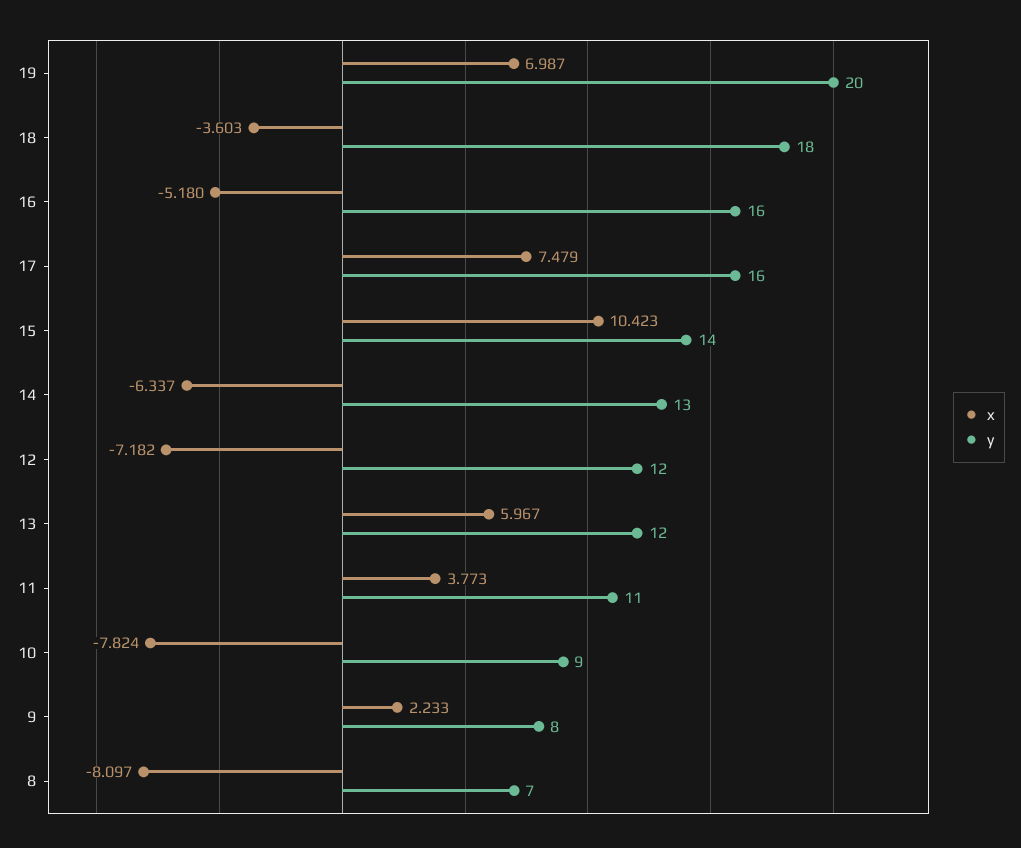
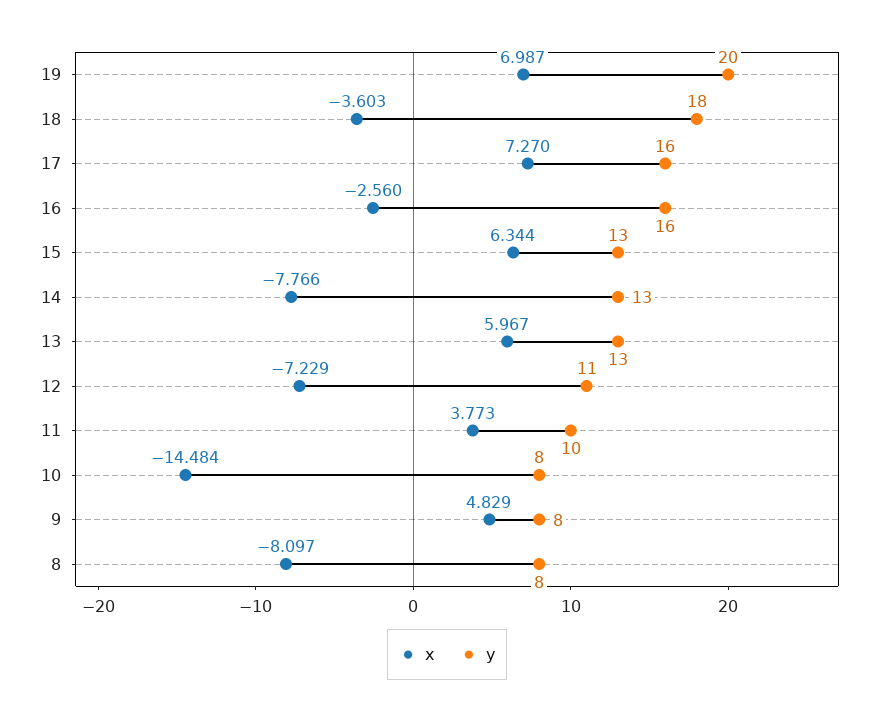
x, 16: -5.18 -> -2.56
x, 17: 7.479 -> 7.27
x, 15: 10.423 -> 6.344
y, 15: 14 -> 13
x, 14: -6.337 -> -7.766
x, 12: -7.182 -> -7.229
y, 12: 12 -> 11
y, 13: 12 -> 13
y, 11: 11 -> 10
x, 10: -7.824 -> -14.484
y, 10: 9 -> 8
x, 9: 2.233 -> 4.829
y, 8: 7 -> 8

